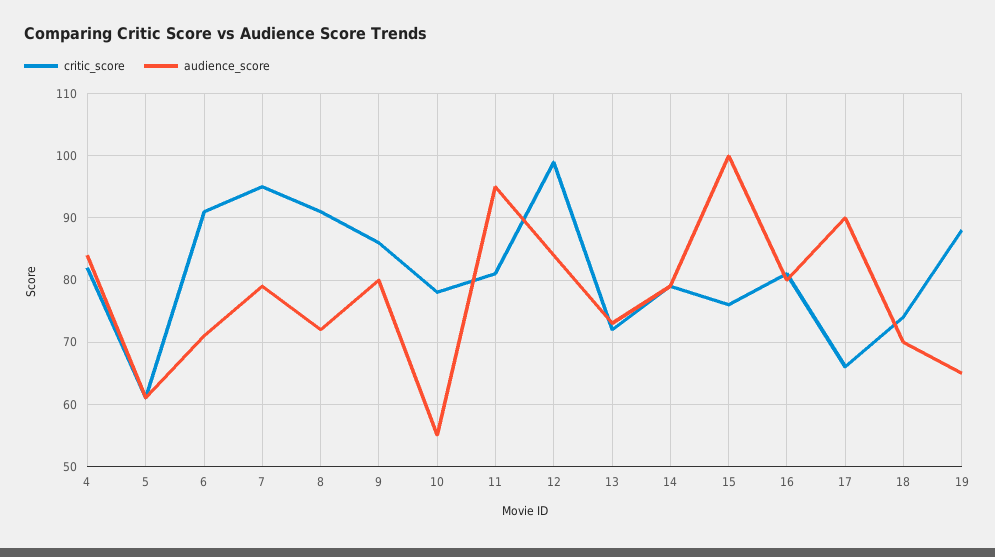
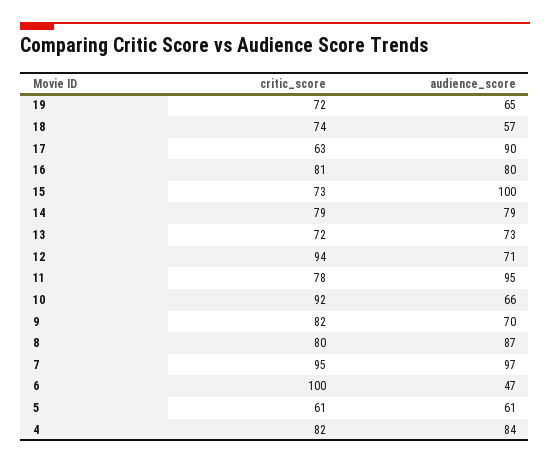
critic_score, 6: 91 -> 100
audience_score, 6: 71 -> 47
audience_score, 7: 79 -> 97
critic_score, 8: 91 -> 80
audience_score, 8: 72 -> 87
critic_score, 9: 86 -> 82
audience_score, 9: 80 -> 70
critic_score, 10: 78 -> 92
audience_score, 10: 55 -> 66
critic_score, 11: 81 -> 78
critic_score, 12: 99 -> 94
audience_score, 12: 84 -> 71
critic_score, 15: 76 -> 73
critic_score, 17: 66 -> 63
audience_score, 18: 70 -> 57
critic_score, 19: 88 -> 72

